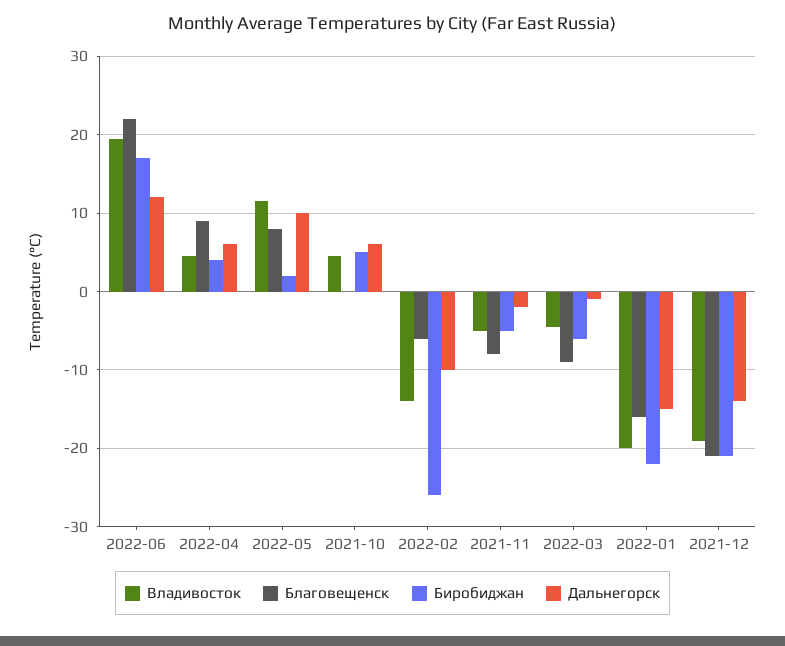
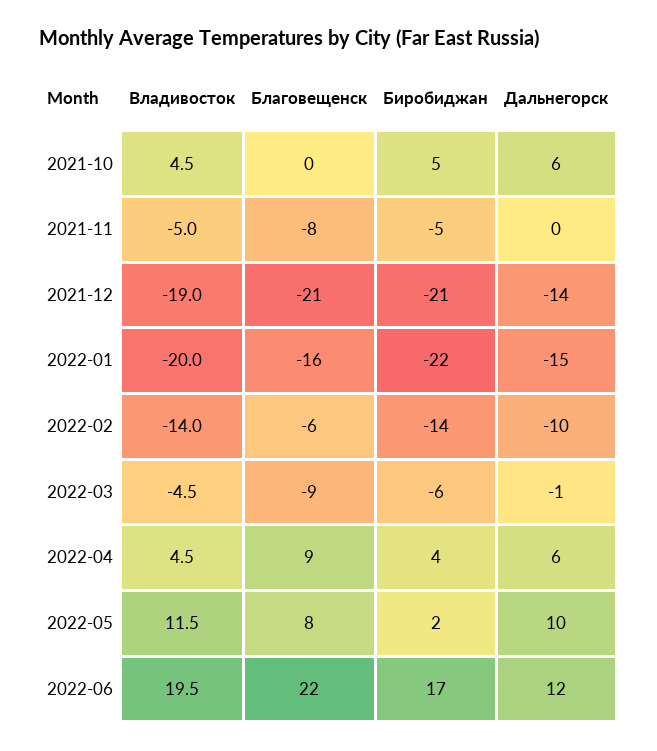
Биробиджан, 2022-02: -26 -> -14
Дальнегорск, 2021-11: -2 -> 0

